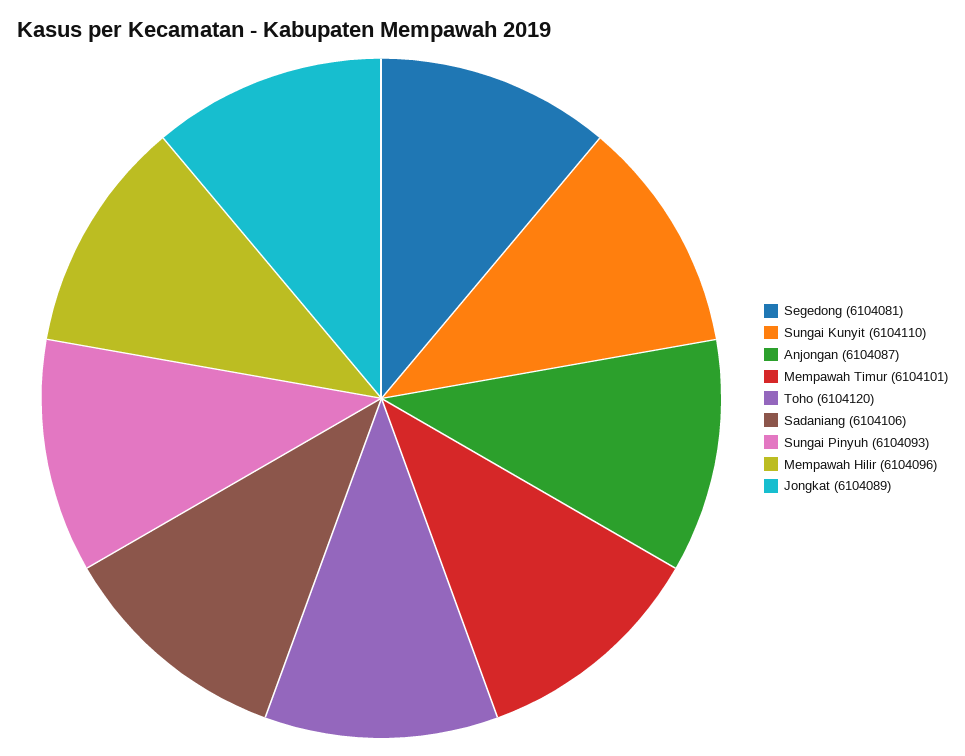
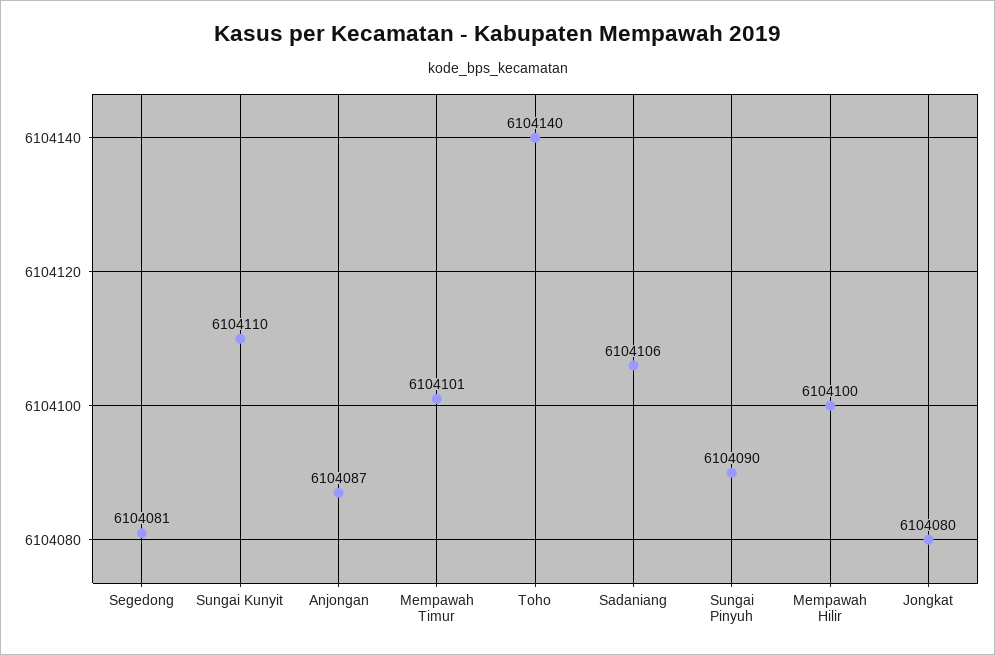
Toho: 6104120 -> 6104140
Sungai Pinyuh: 6104093 -> 6104090
Mempawah Hilir: 6104096 -> 6104100
Jongkat: 6104089 -> 6104080

